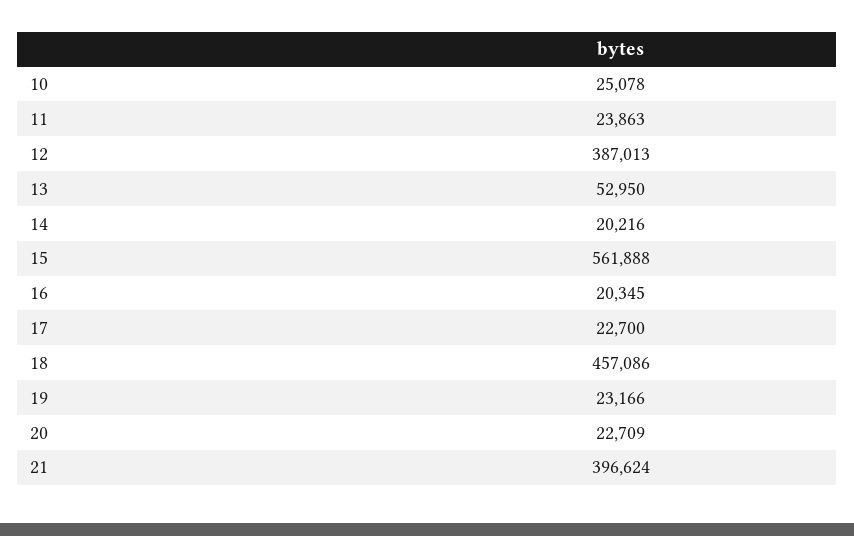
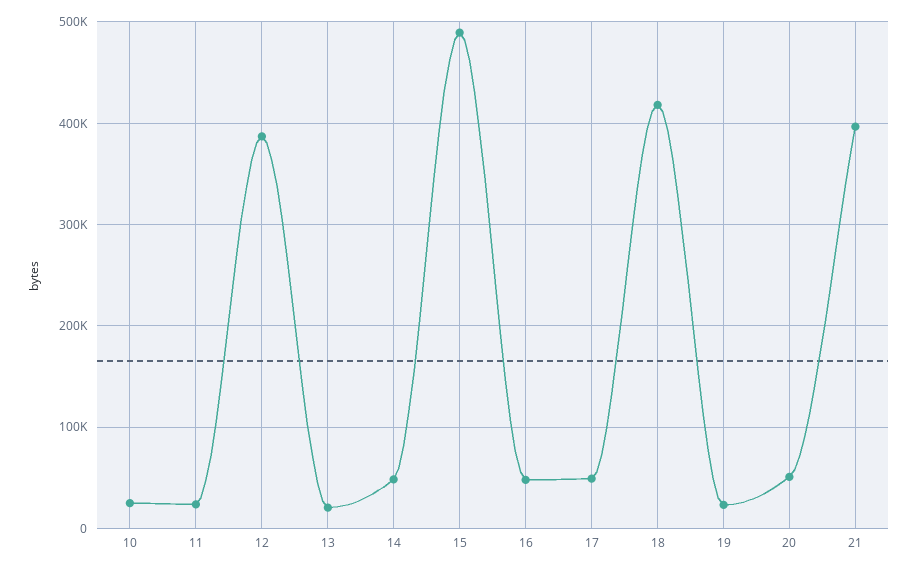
13: 52950 -> 20000
14: 20216 -> 50000
15: 561888 -> 490000
16: 20345 -> 50000
17: 22700 -> 50000
18: 457086 -> 420000
20: 22709 -> 50000

